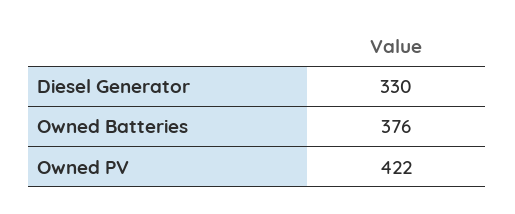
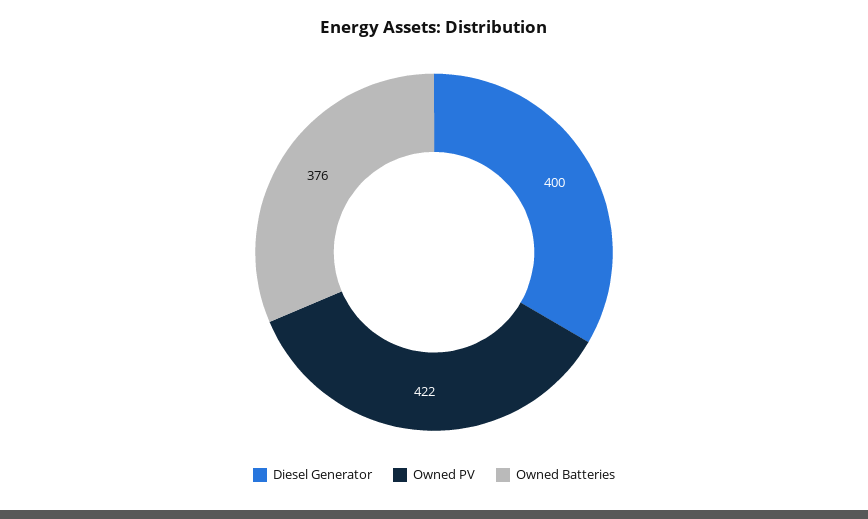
Diesel Generator: 330 -> 400

